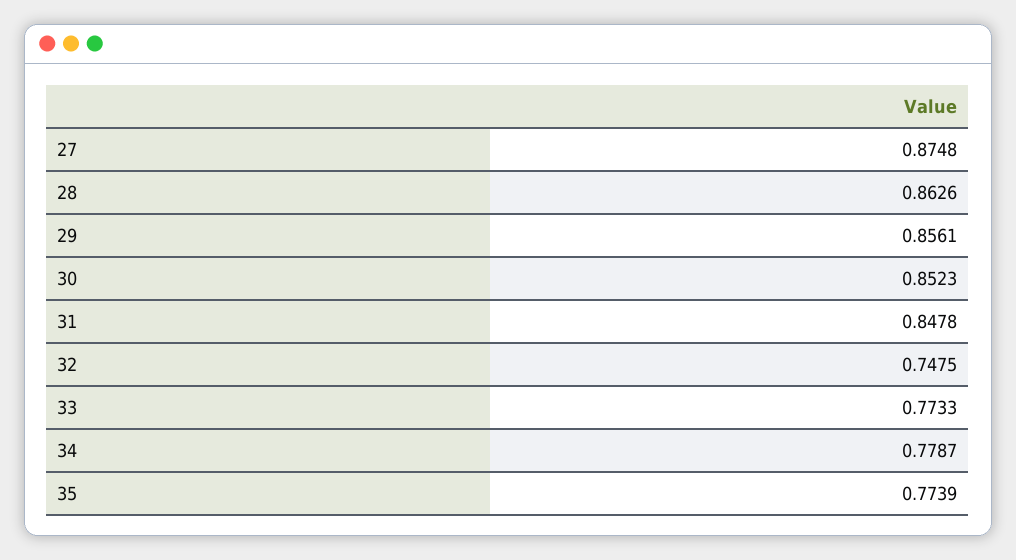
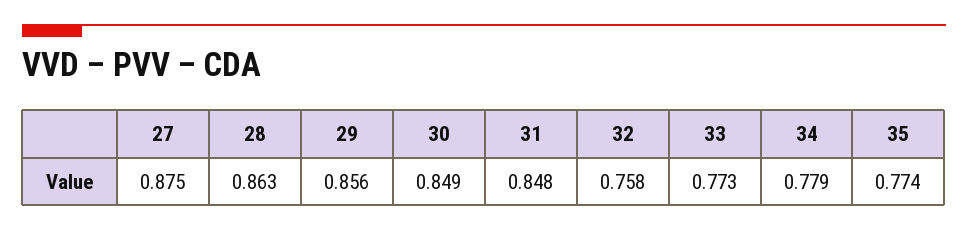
30: 0.8523 -> 0.849
32: 0.7475 -> 0.758

